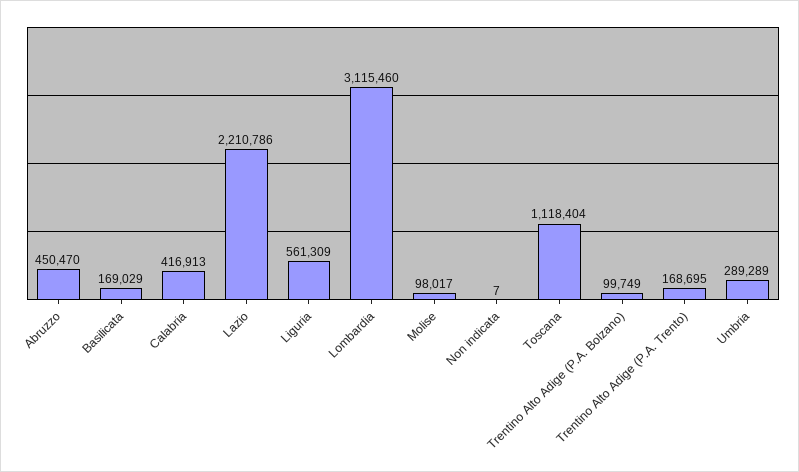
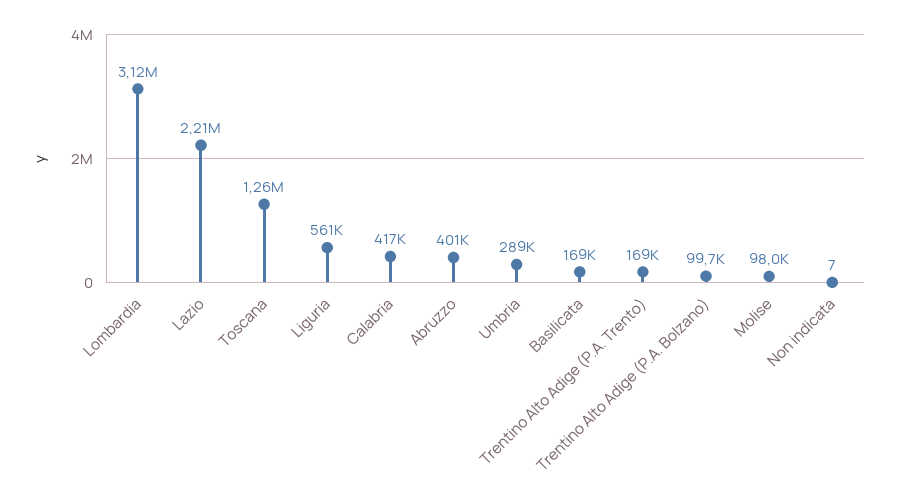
Abruzzo: 450470 -> 401000
Toscana: 1118404 -> 1260000

